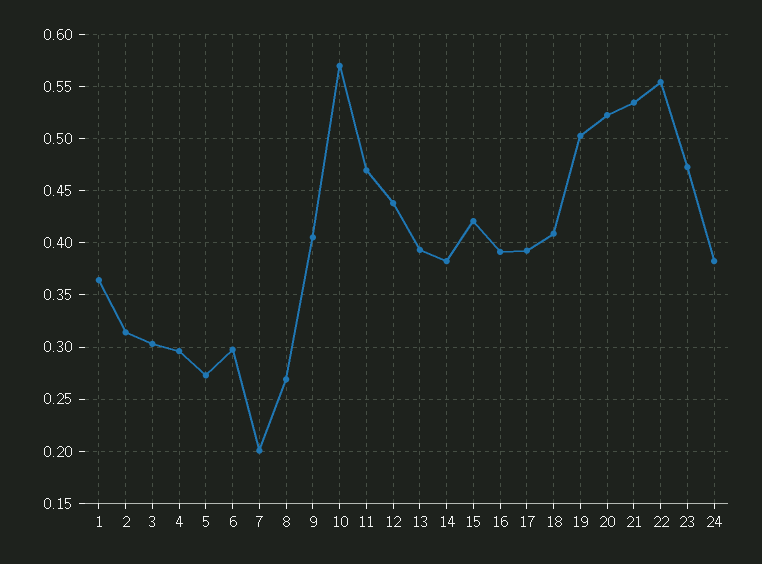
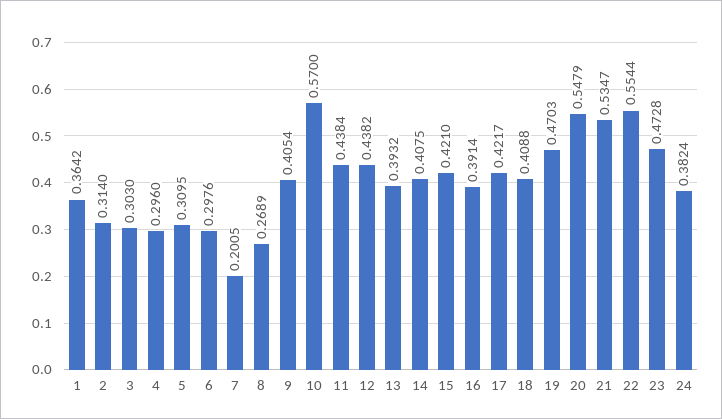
5: 0.27 -> 0.3095
11: 0.47 -> 0.4384
14: 0.38 -> 0.4075
17: 0.39 -> 0.4217
19: 0.5 -> 0.4703
20: 0.52 -> 0.5479

